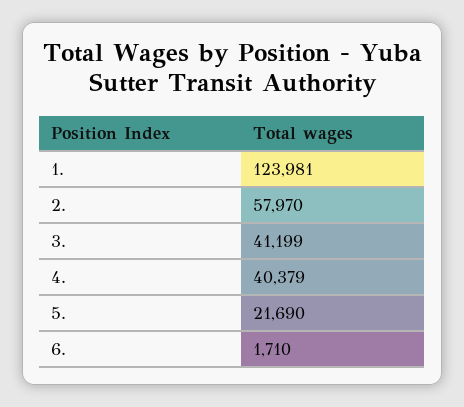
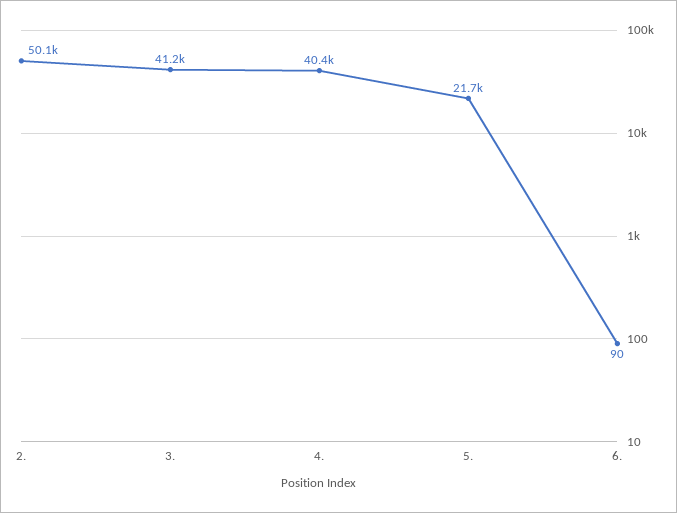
1.: 123981 -> none
2.: 57970 -> 50100
6.: 1710 -> 90

